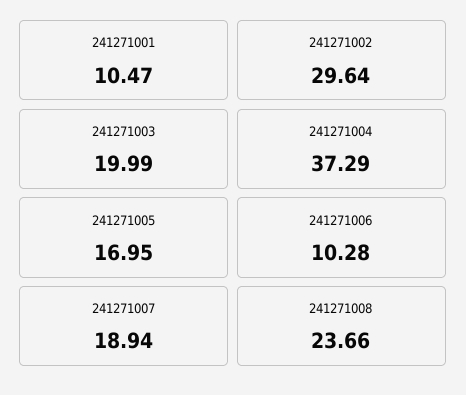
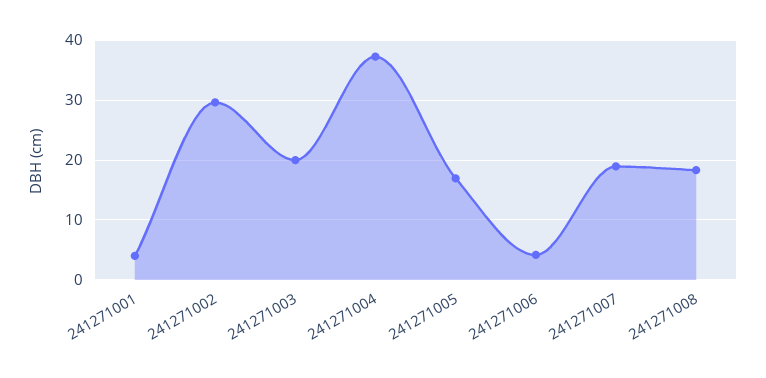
241271001: 10.47 -> 4
241271006: 10.28 -> 4
241271008: 23.66 -> 18

